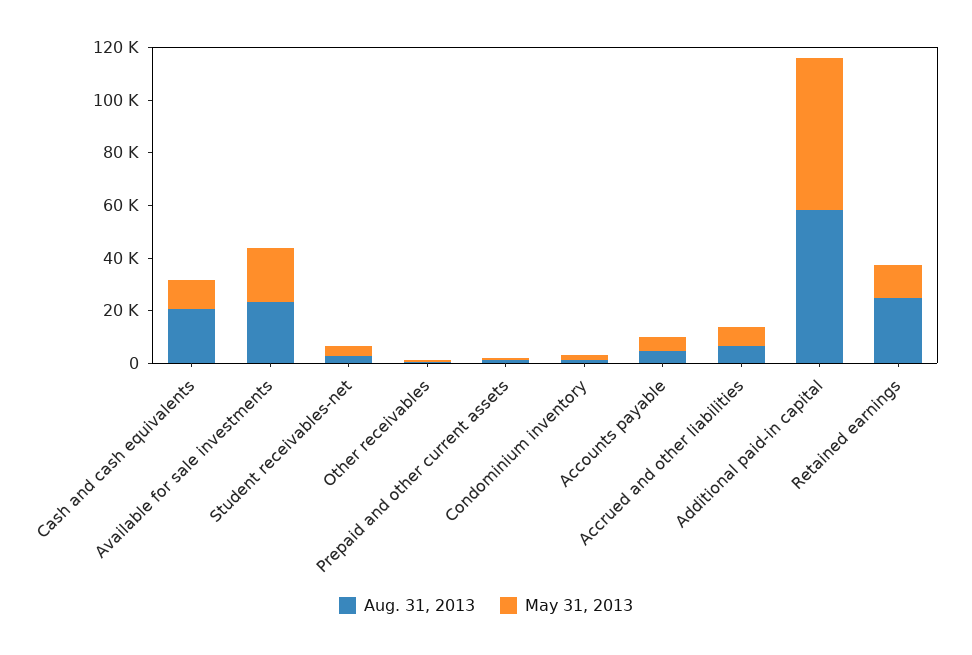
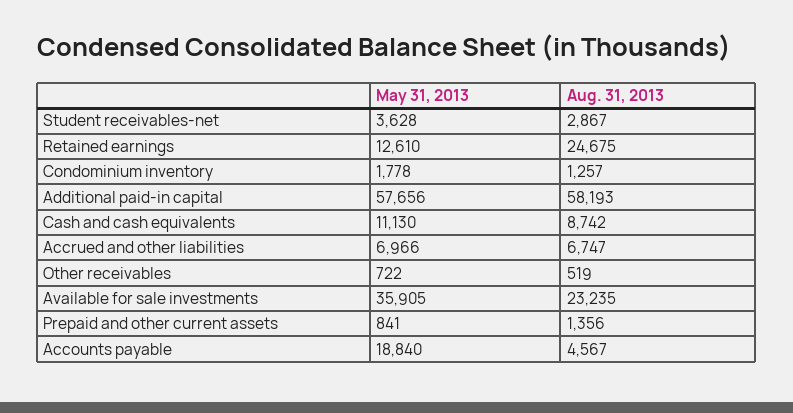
Aug. 31, 2013, Cash and cash equivalents: 20000 -> 8742
May 31, 2013, Available for sale investments: 20000 -> 35905
May 31, 2013, Accounts payable: 5000 -> 18840

